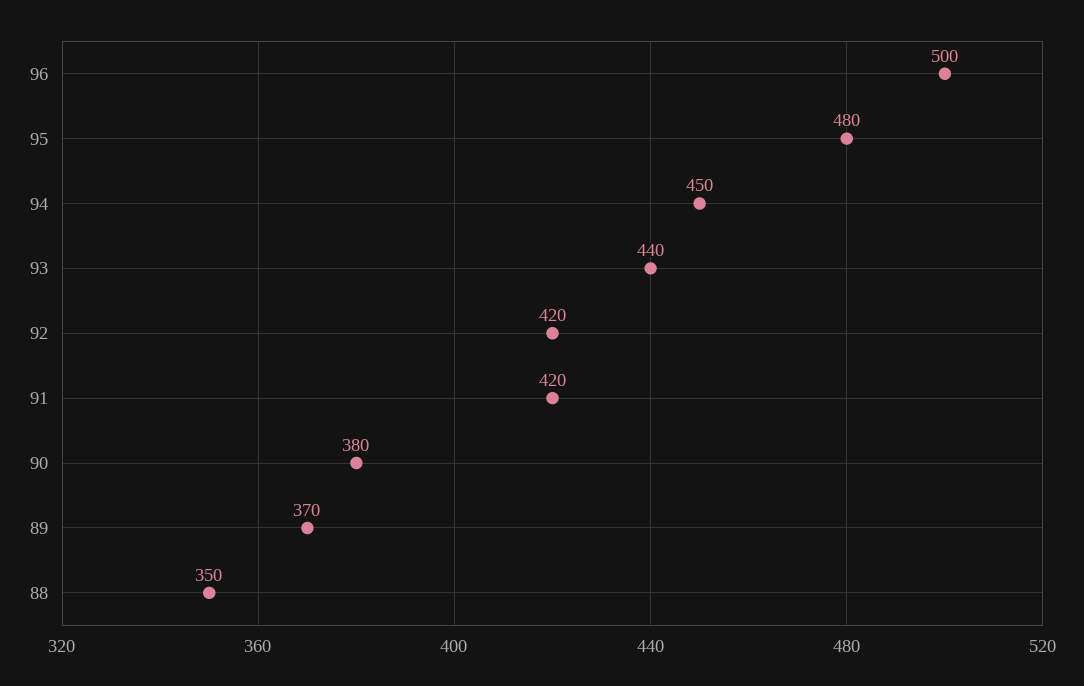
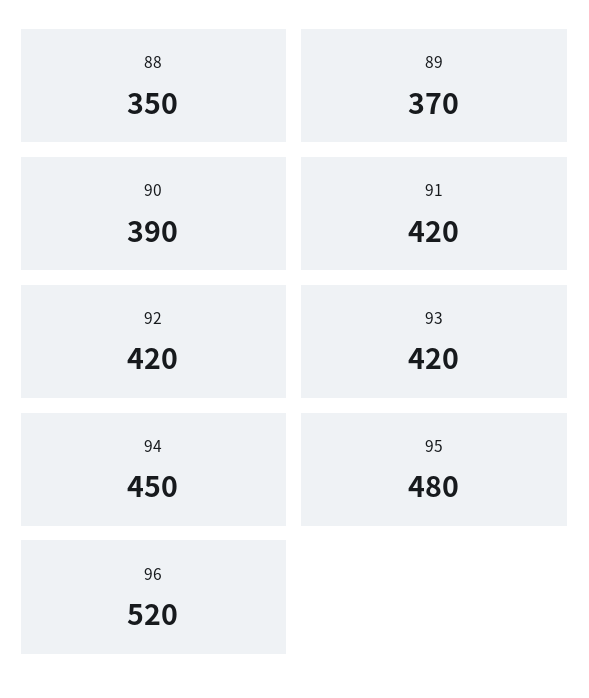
96: 500 -> 520
93: 440 -> 420
90: 380 -> 390

